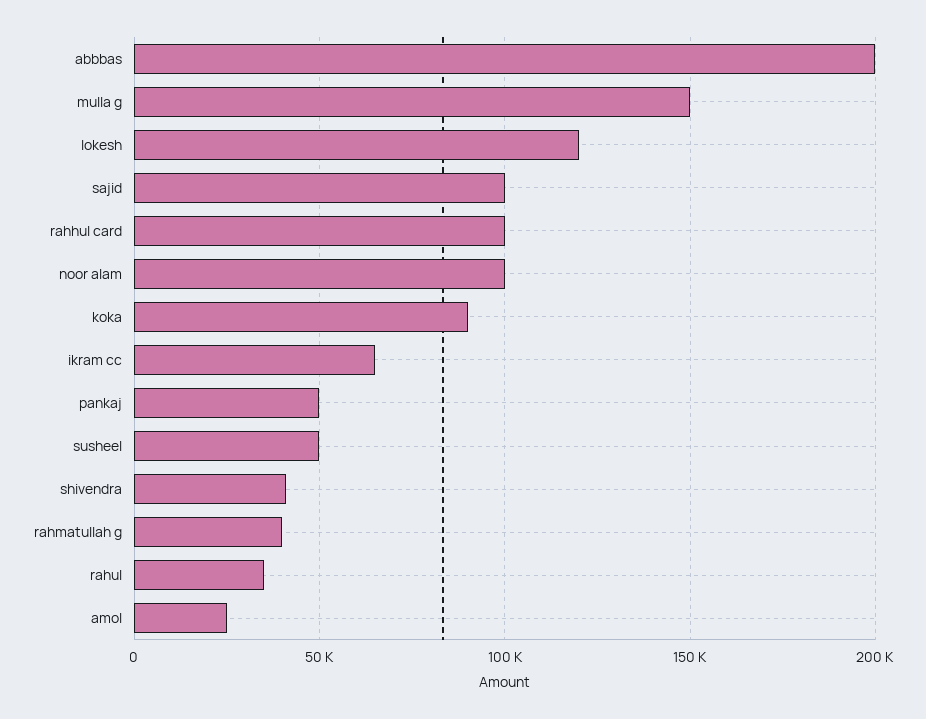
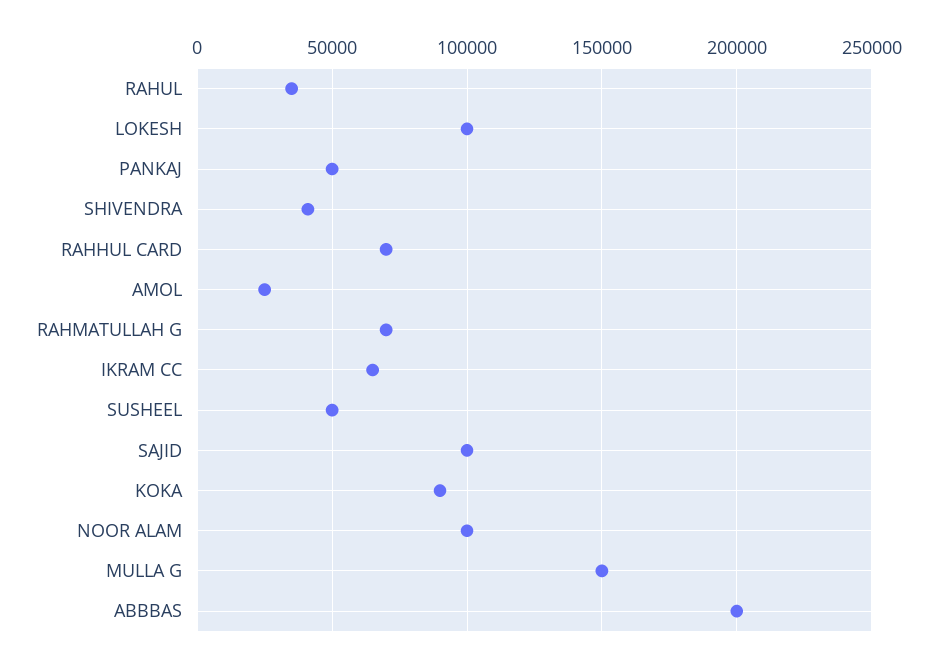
lokesh: 120000 -> 100000
rahhul card: 100000 -> 70000
rahmatullah g: 40000 -> 70000

